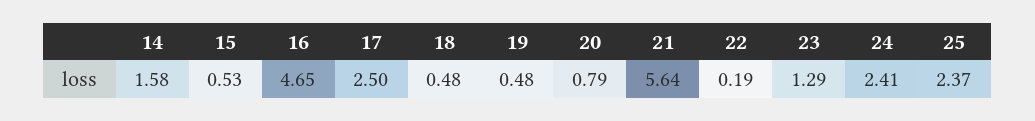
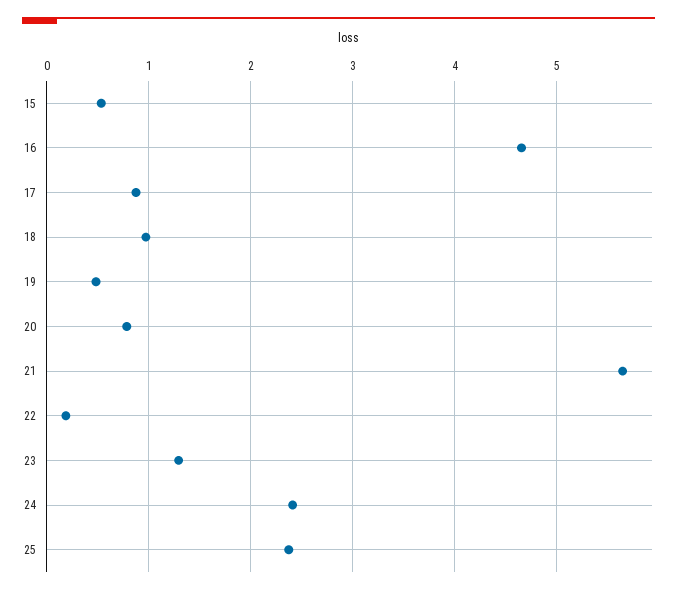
14: 1.58 -> none
17: 2.5 -> 0.9
18: 0.48 -> 1

